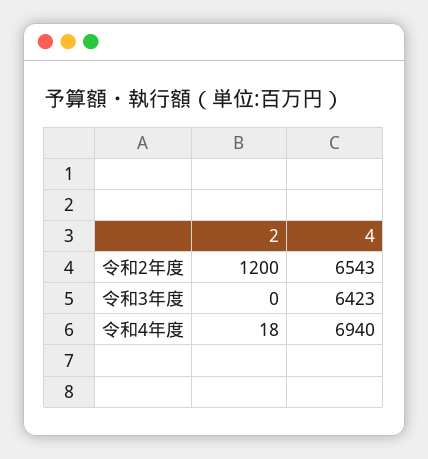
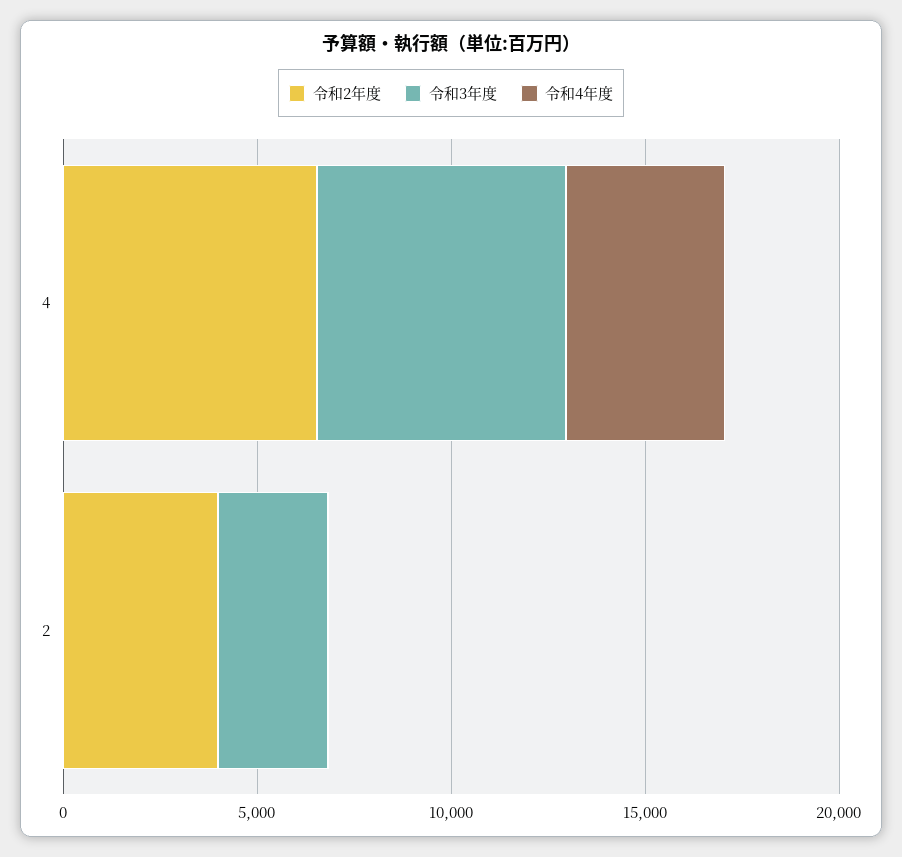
令和2年度, 2: 1200 -> 4000
令和3年度, 2: 0 -> 3000
令和4年度, 4: 6940 -> 4000

